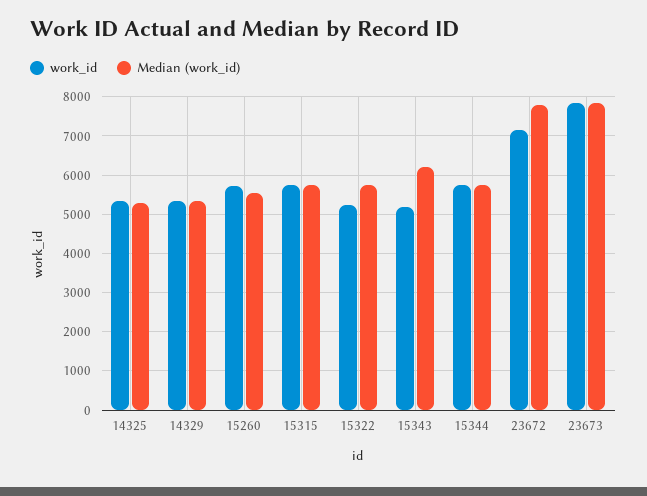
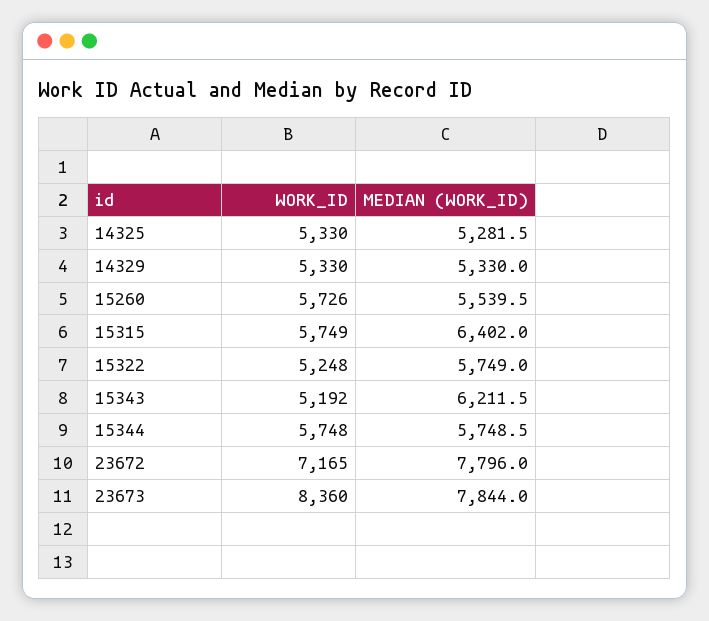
Median (work_id), 15315: 5800 -> 6402
work_id, 23673: 7800 -> 8360

